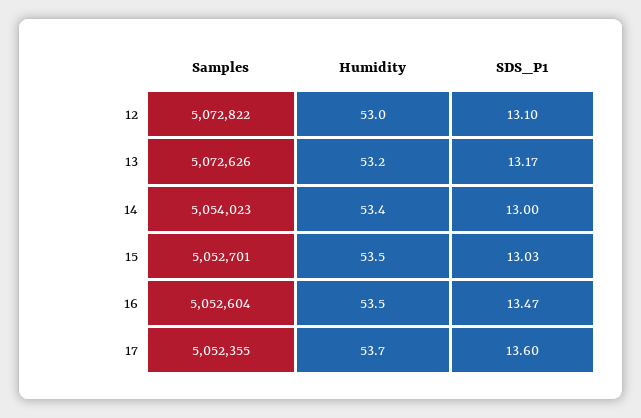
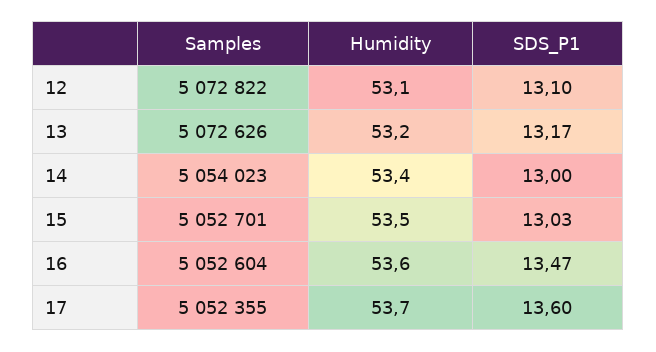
Humidity, 12: 53 -> 53.1
Humidity, 16: 53.5 -> 53.6

